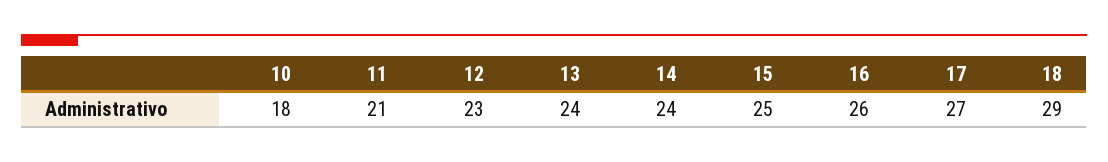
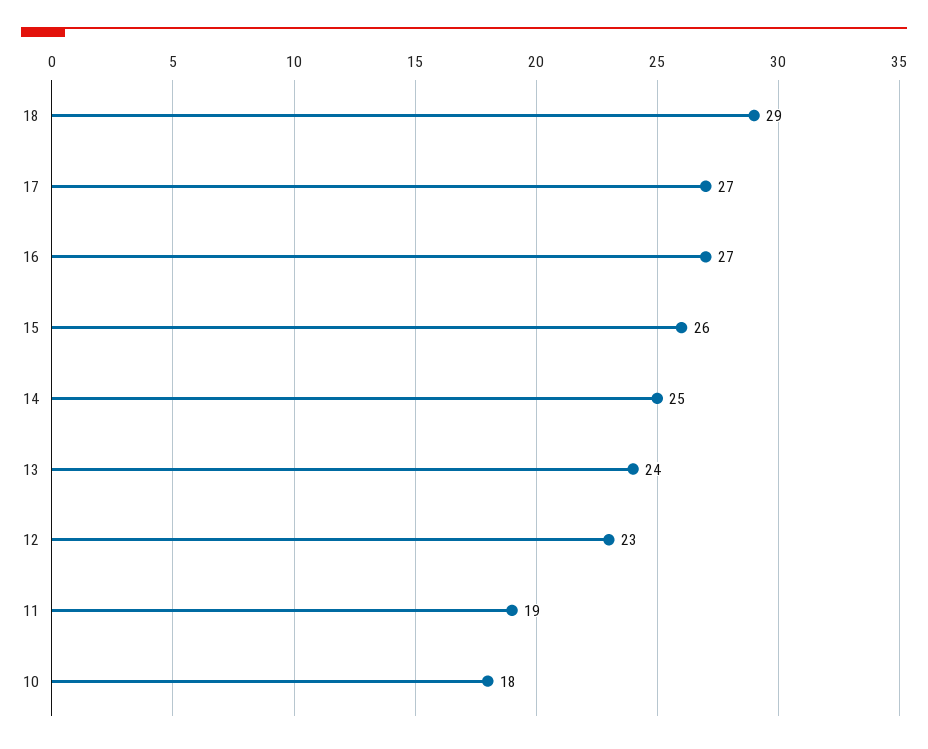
11: 21 -> 19
14: 24 -> 25
15: 25 -> 26
16: 26 -> 27

